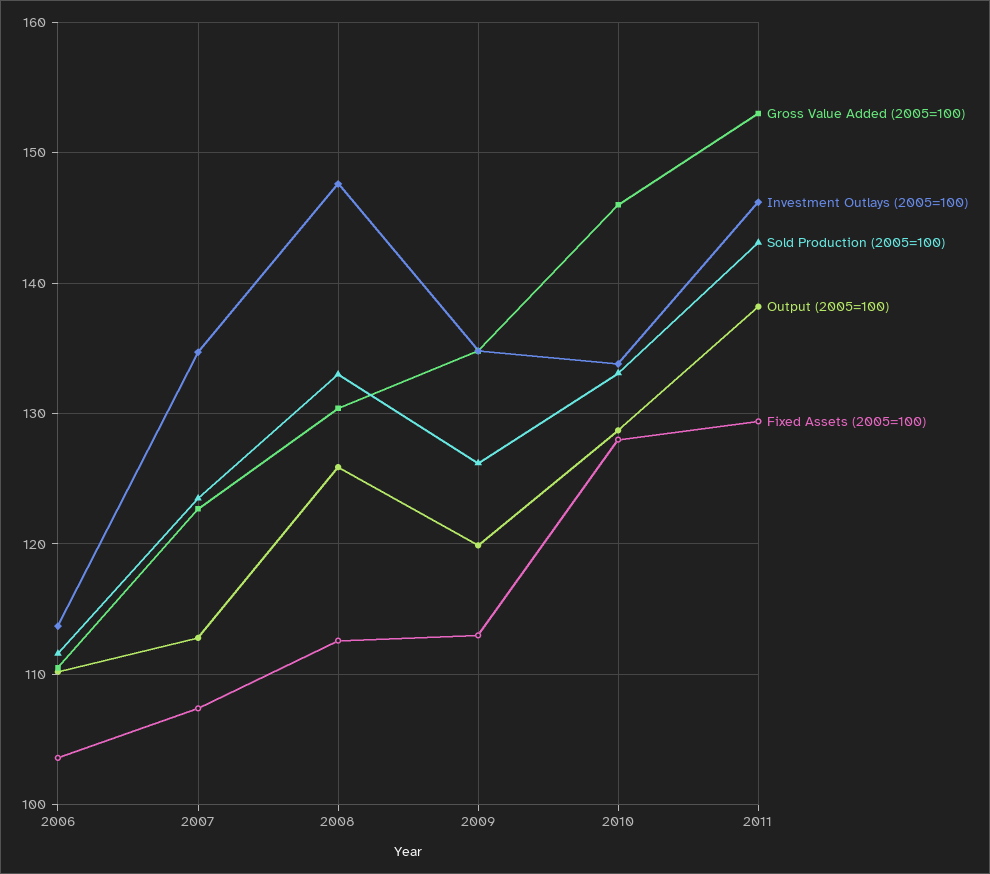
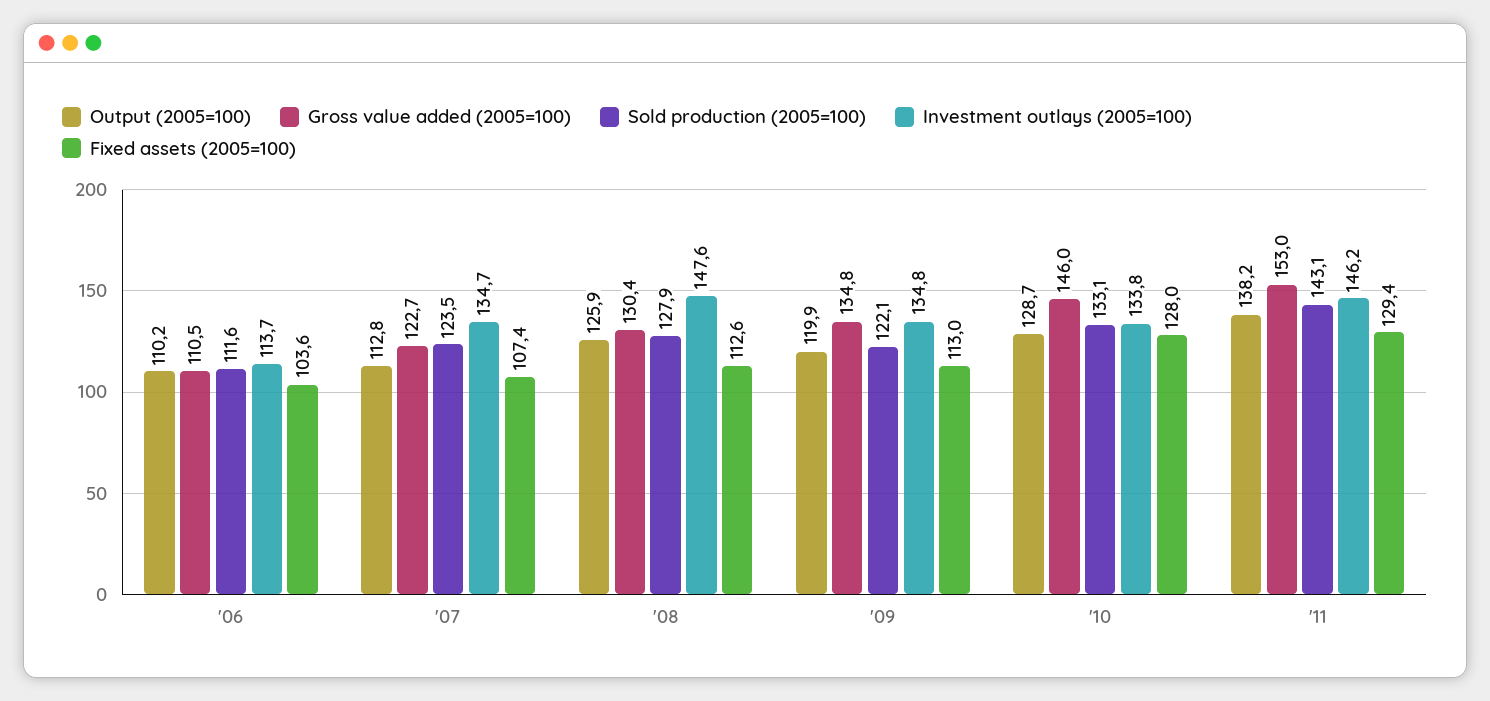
Sold Production (2005=100), 2008: 133 -> 127.9
Sold Production (2005=100), 2009: 126 -> 122.1

